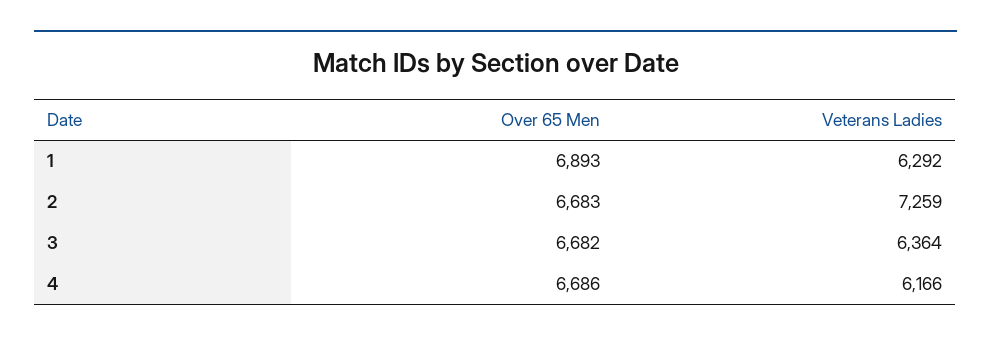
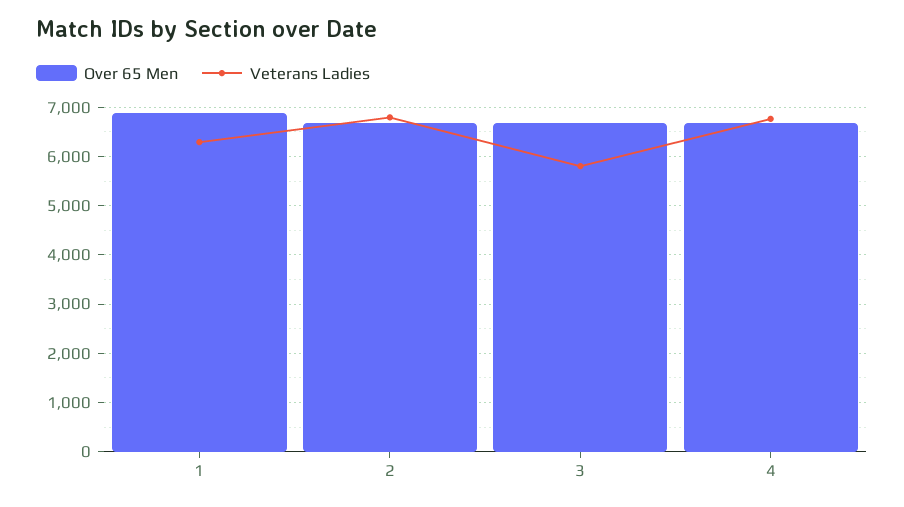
Veterans Ladies, 2: 7259 -> 6800
Veterans Ladies, 3: 6364 -> 5800
Veterans Ladies, 4: 6166 -> 6800

